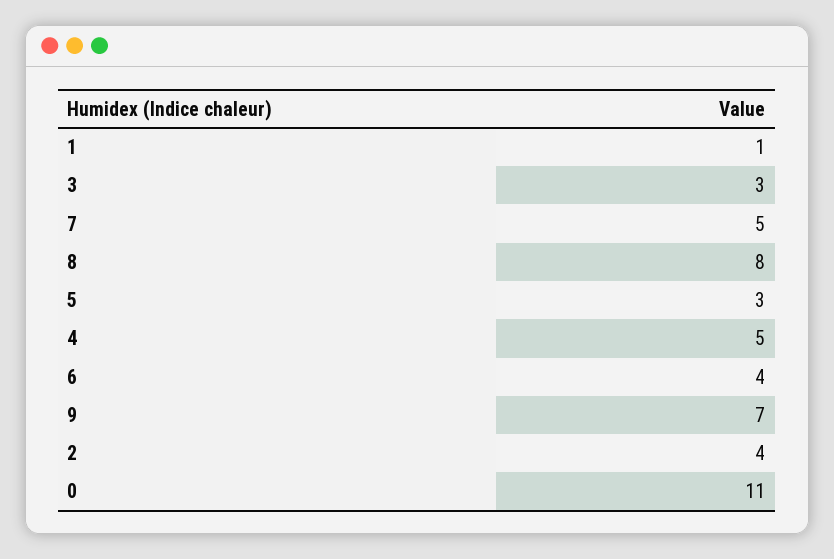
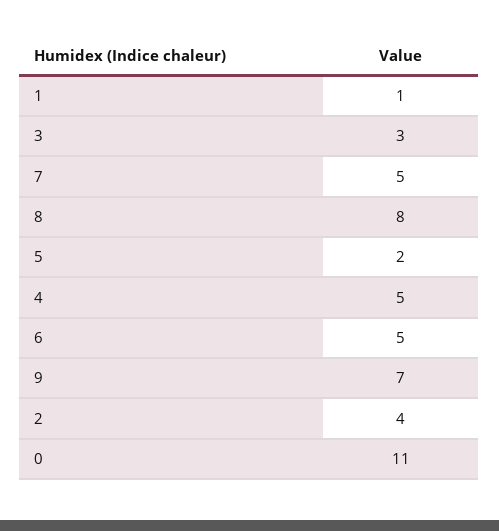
5: 3 -> 2
6: 4 -> 5

